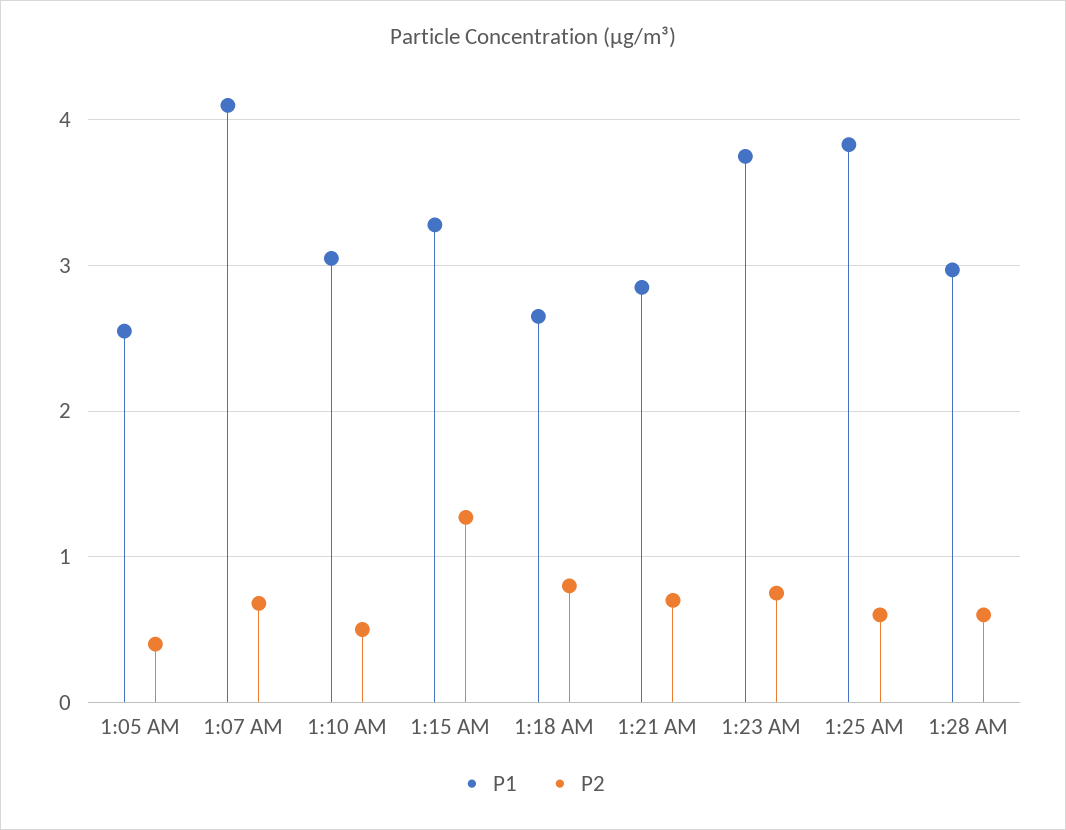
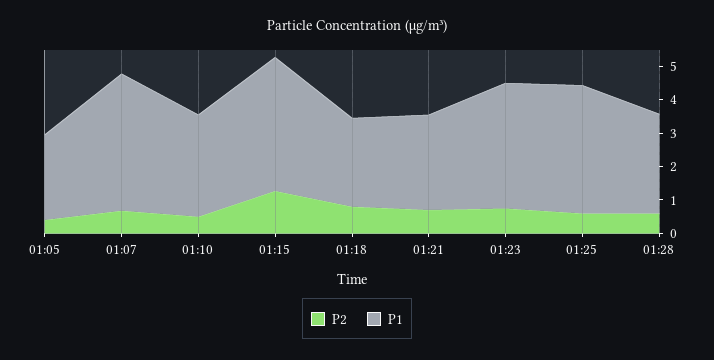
P1, 1:15 AM: 3.3 -> 4

